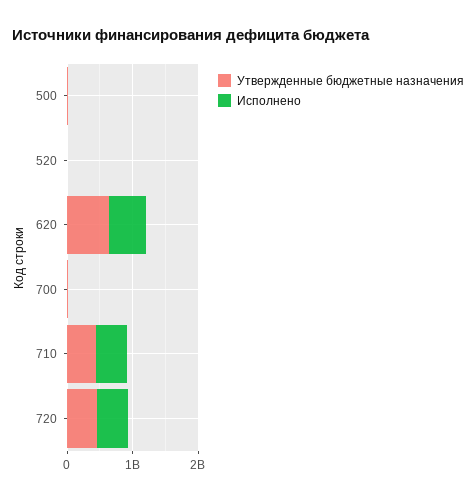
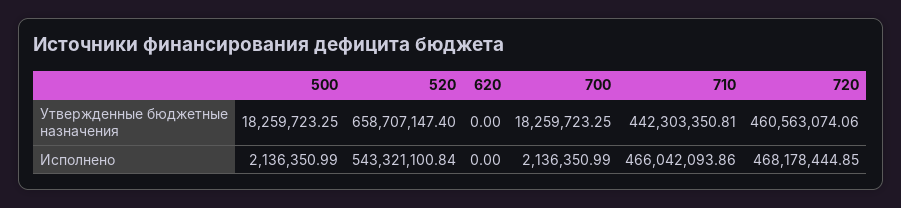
Утвержденные бюджетные назначения, 520: 0 -> 658707147.4
Исполнено, 520: 0 -> 543321100.84
Утвержденные бюджетные назначения, 620: 600000000 -> 0
Исполнено, 620: 600000000 -> 0

